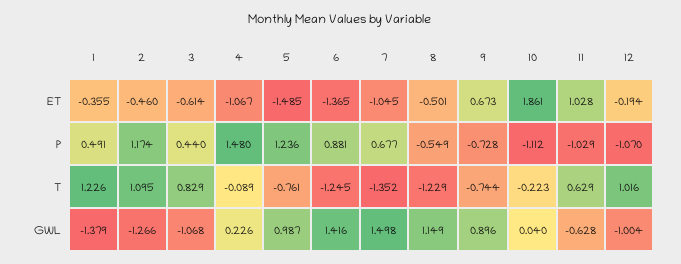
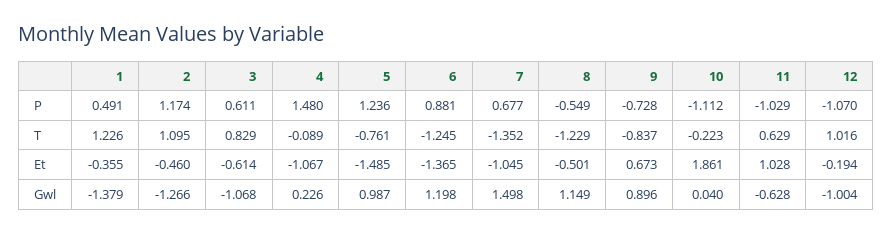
3, P: 0.44 -> 0.611
9, T: -0.744 -> -0.837
6, GWL: 1.416 -> 1.198

